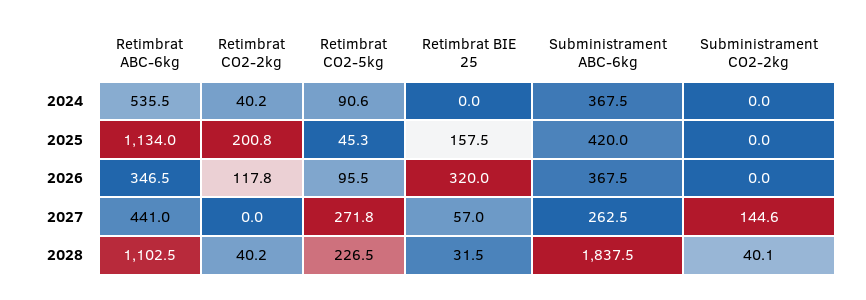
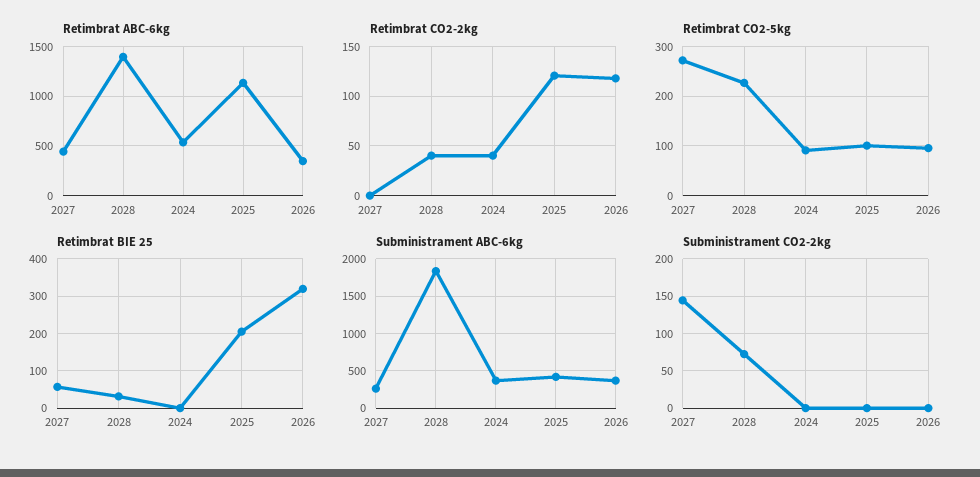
Retimbrat CO2-2kg, 2025: 200.8 -> 120
Retimbrat CO2-5kg, 2025: 45.3 -> 100
Retimbrat BIE 25, 2025: 157.5 -> 200
Retimbrat ABC-6kg, 2028: 1102.5 -> 1400
Subministrament CO2-2kg, 2028: 40.1 -> 70

